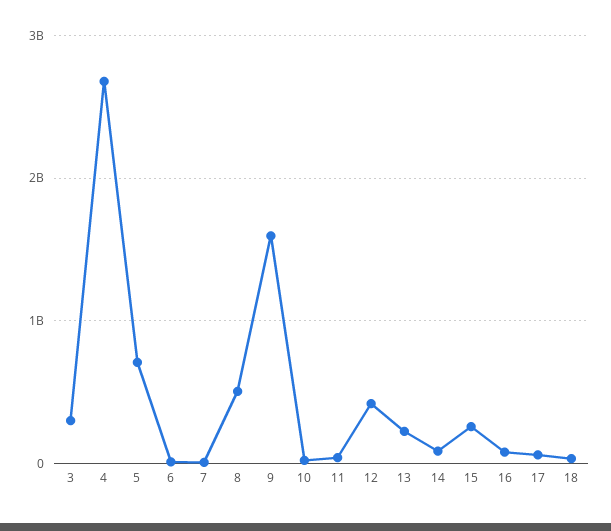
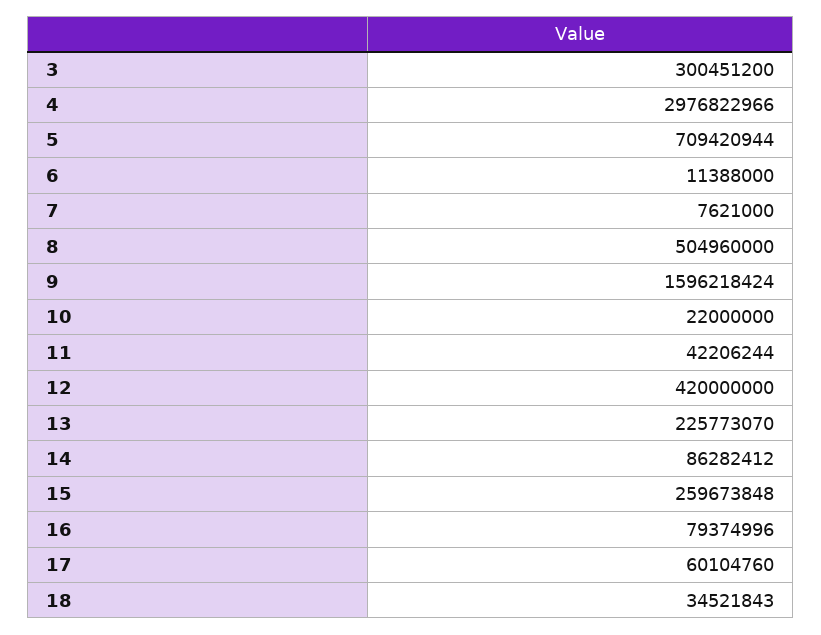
4: 2700000000 -> 2976822966

